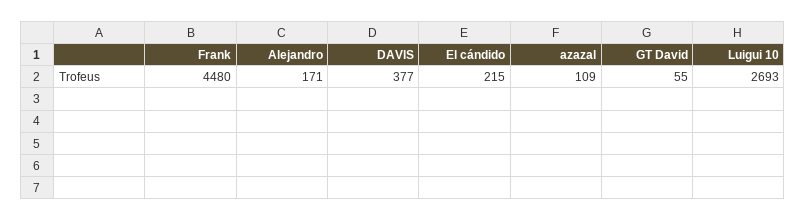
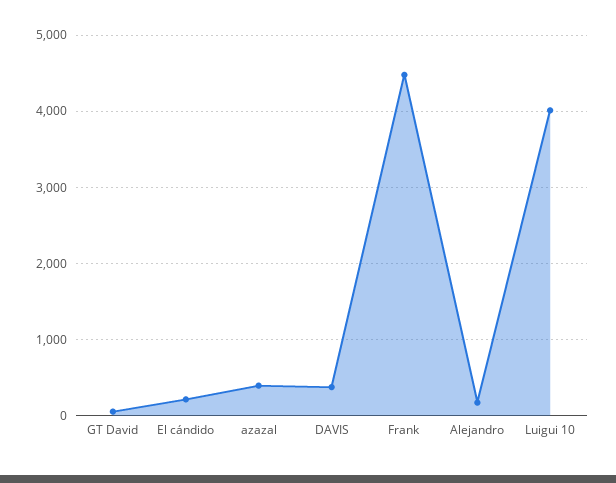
azazal: 109 -> 400
Luigui 10: 2693 -> 4000

